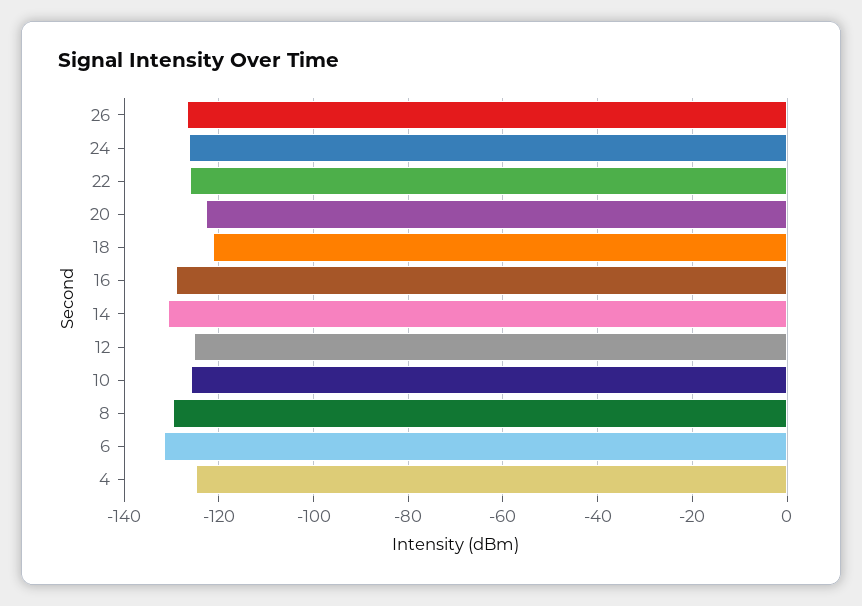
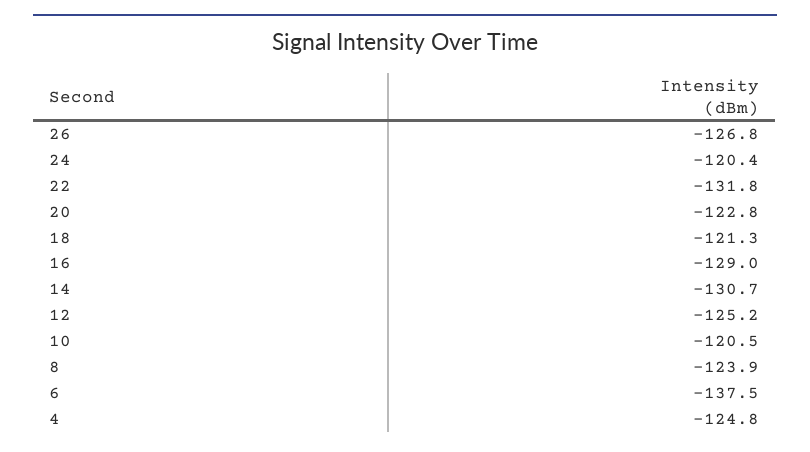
24: -126 -> -120.4
22: -126 -> -131.8
10: -126 -> -120.5
8: -130 -> -123.9
6: -132 -> -137.5

